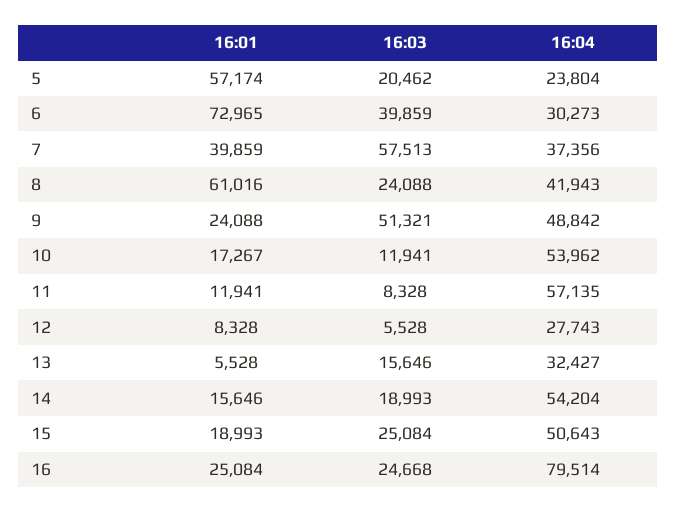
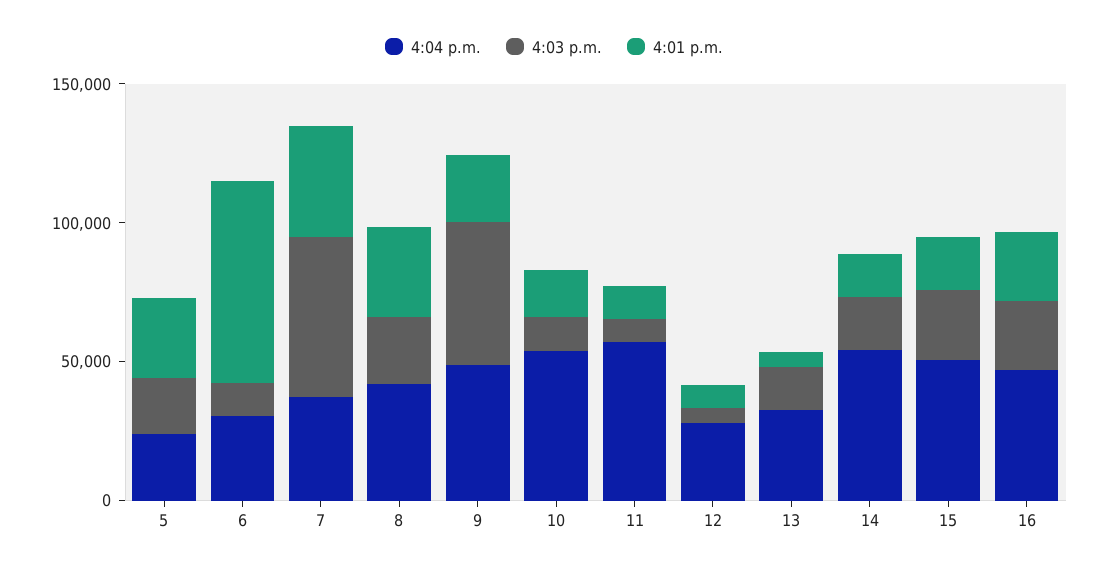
16:01, 5: 57174 -> 30000
16:03, 6: 39859 -> 10000
16:01, 8: 61016 -> 30000
16:04, 16: 79514 -> 50000

